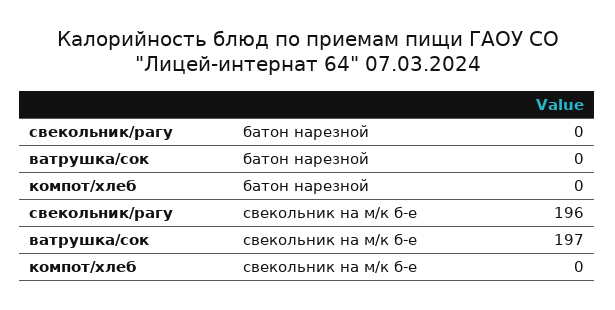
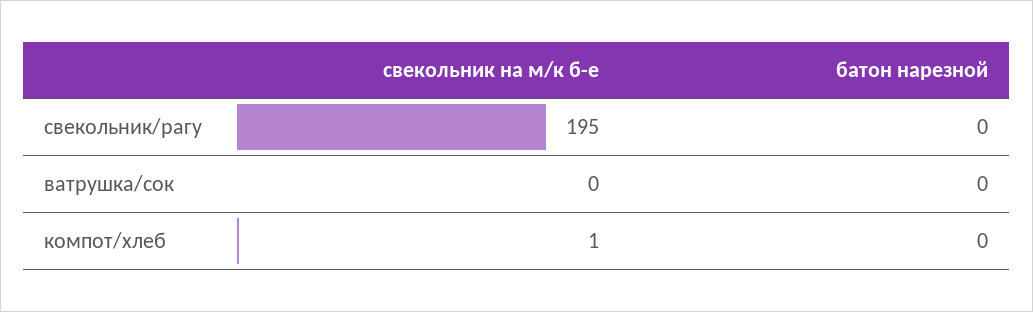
свекольник/рагу, свекольник на м/к б-е: 196 -> 195
ватрушка/сок, свекольник на м/к б-е: 197 -> 0
компот/хлеб, свекольник на м/к б-е: 0 -> 1

